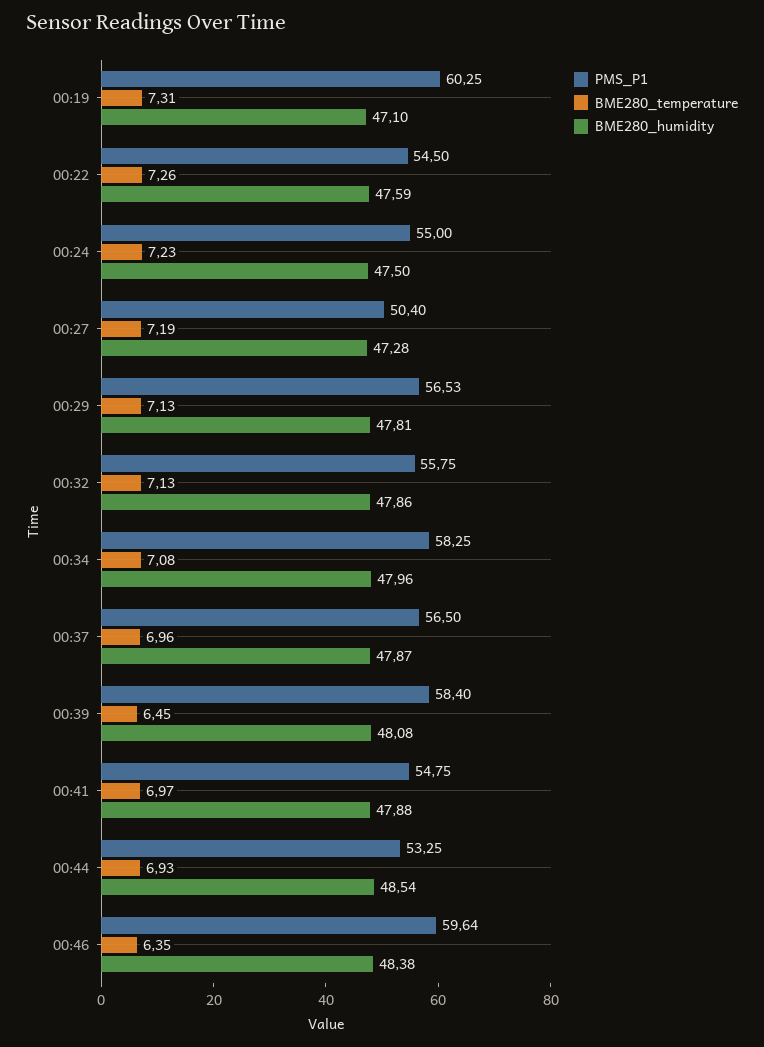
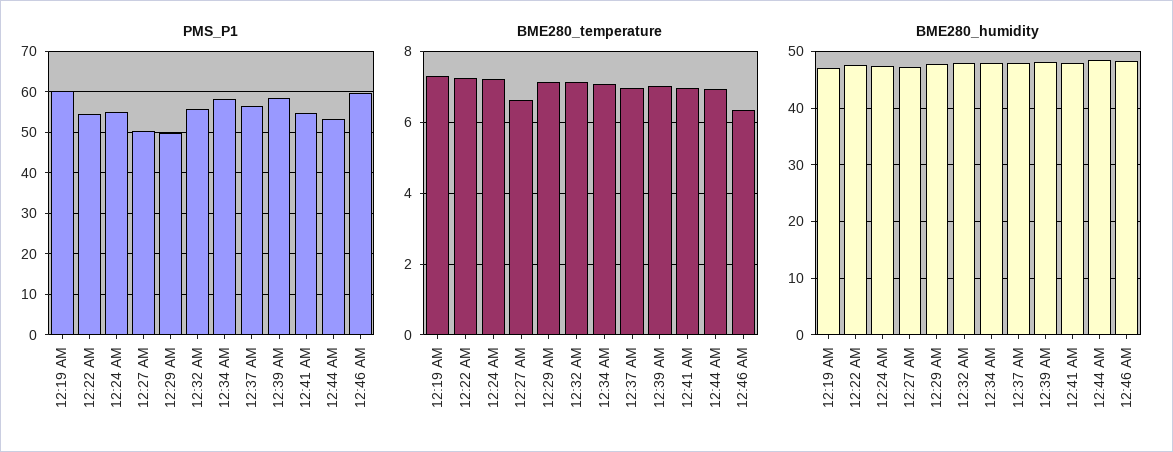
BME280_temperature, 00:27: 7.19 -> 6.6
PMS_P1, 00:29: 56.53 -> 50
BME280_temperature, 00:39: 6.45 -> 7

